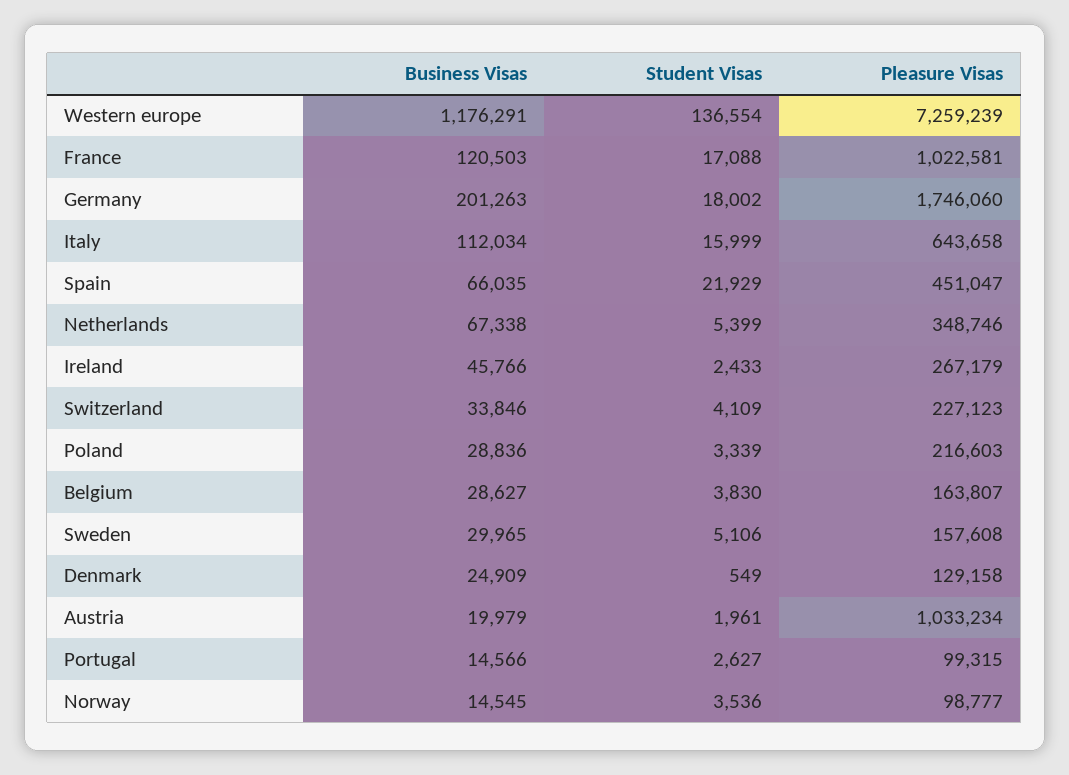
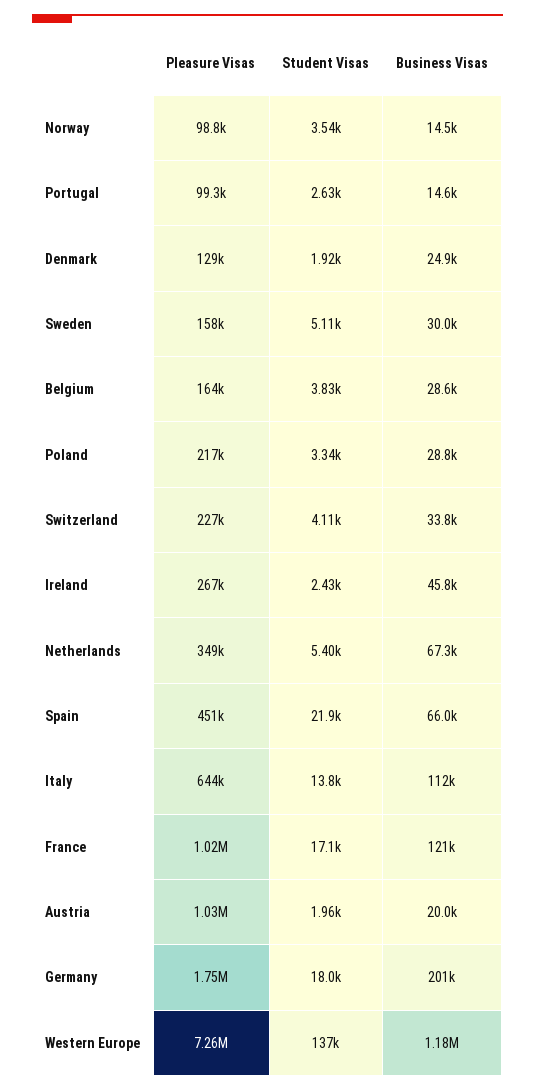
Student Visas, Italy: 15999 -> 13800
Student Visas, Denmark: 549 -> 1920

